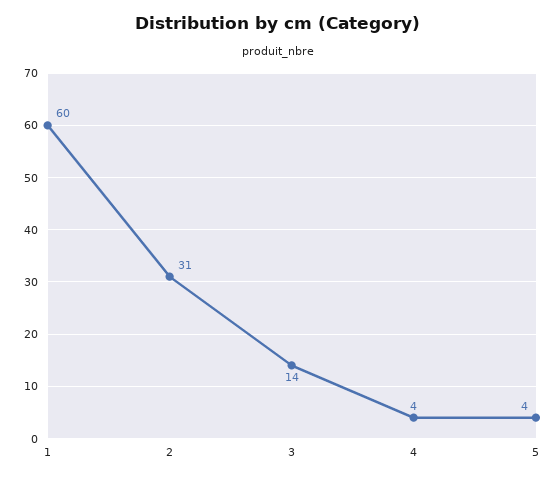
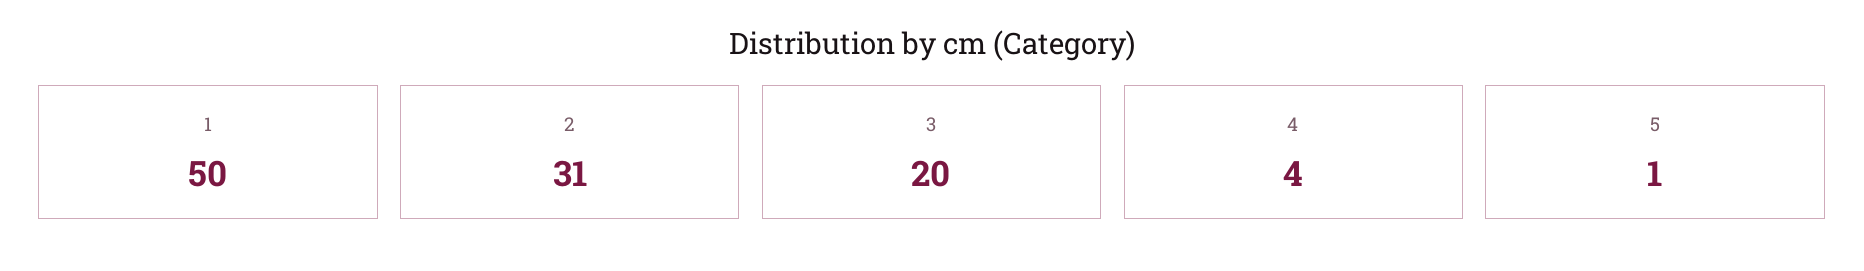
1: 60 -> 50
3: 14 -> 20
5: 4 -> 1

